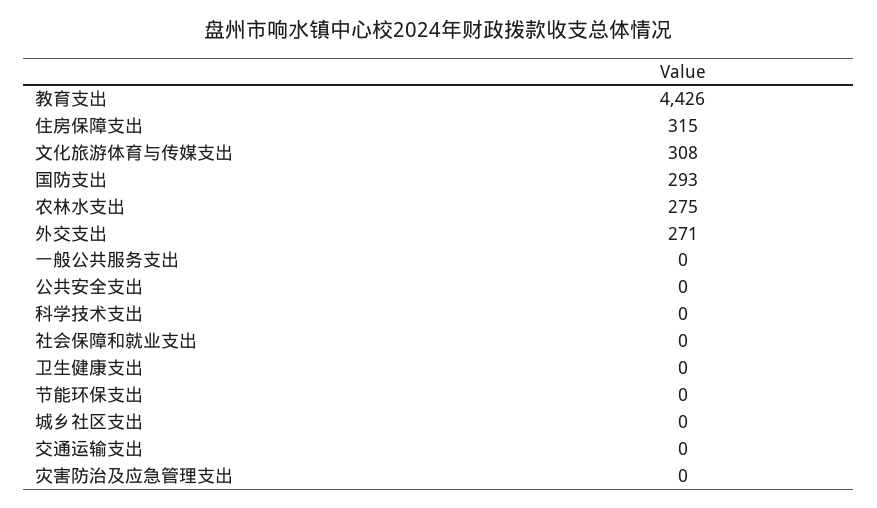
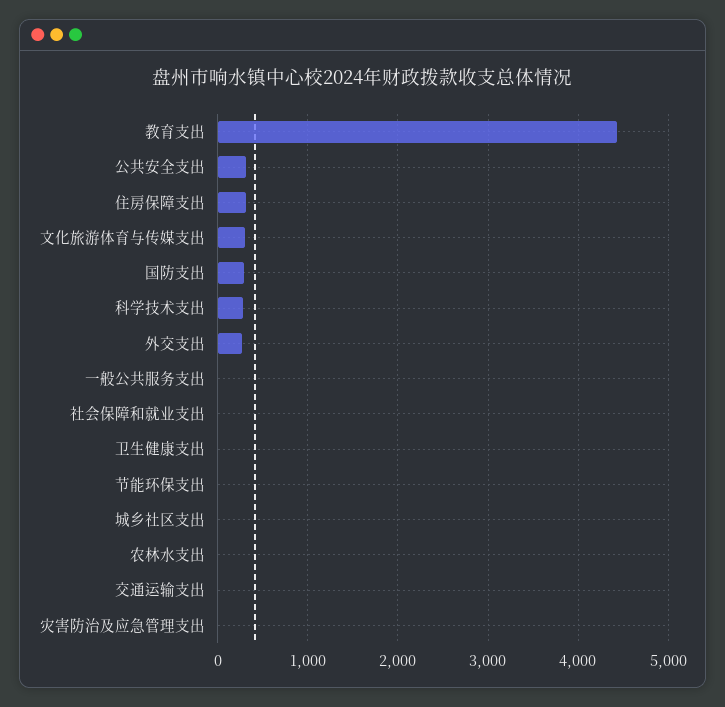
农林水支出: 275 -> 0
公共安全支出: 0 -> 300
科学技术支出: 0 -> 300

